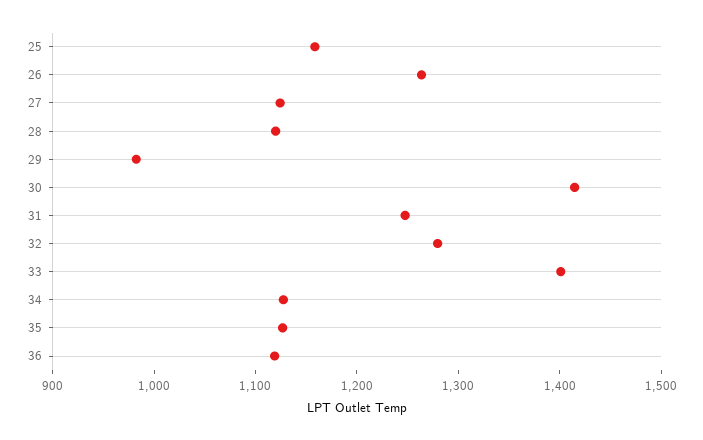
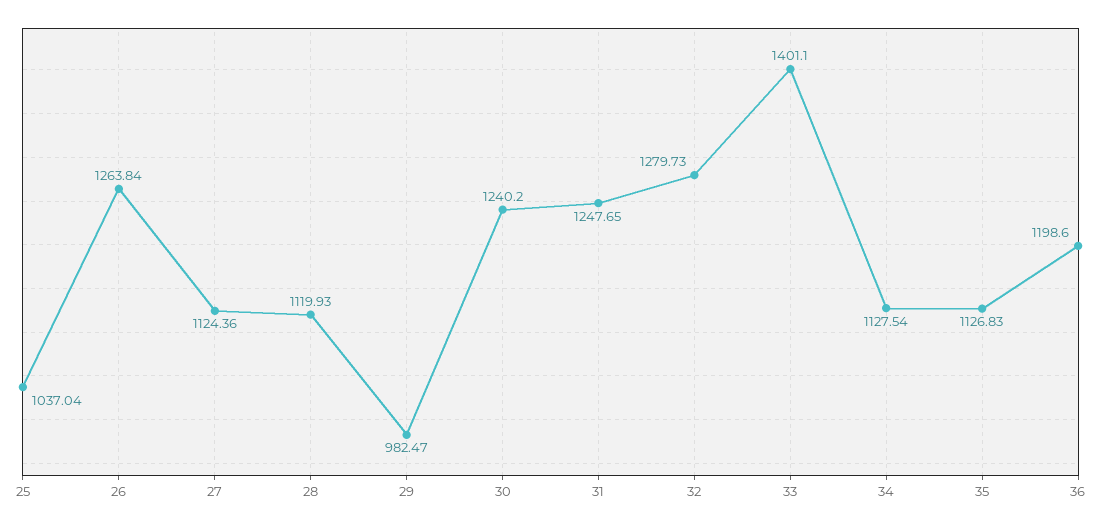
25: 1160 -> 1037.04
30: 1420 -> 1240.2
36: 1120 -> 1198.6

